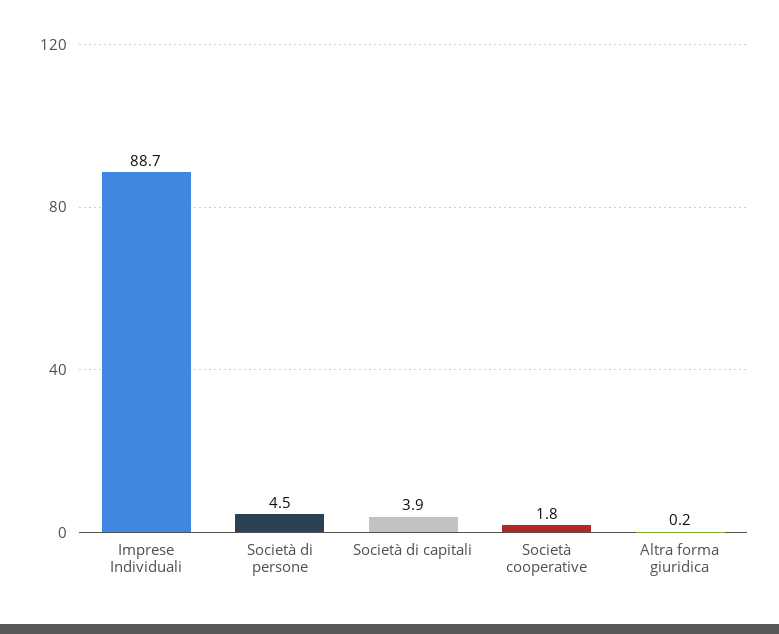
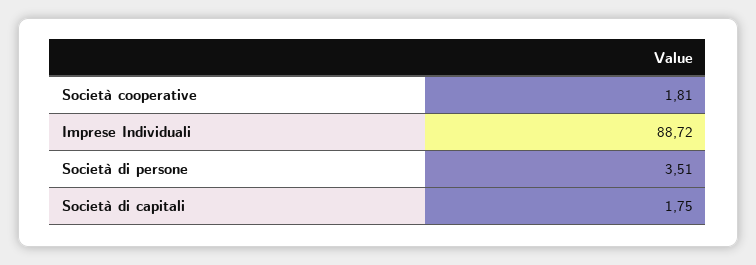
Società di persone: 4.5 -> 3.51
Società di capitali: 3.9 -> 1.75
Altra forma giuridica: 0.2 -> none

